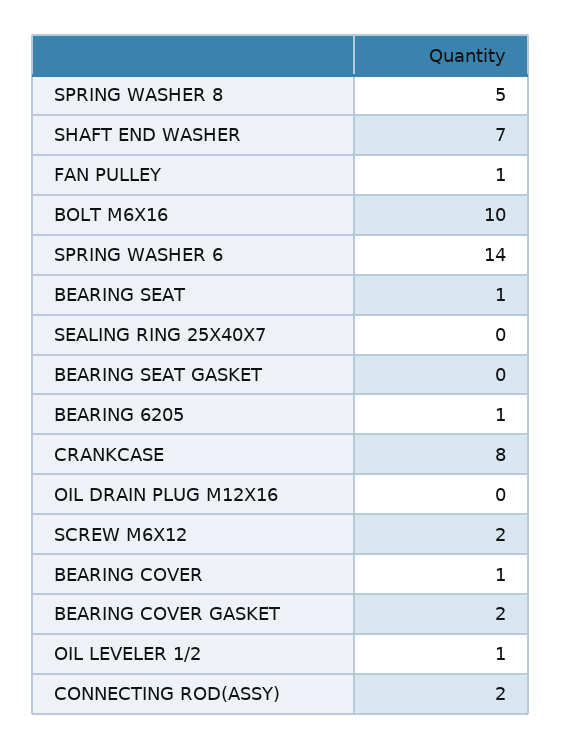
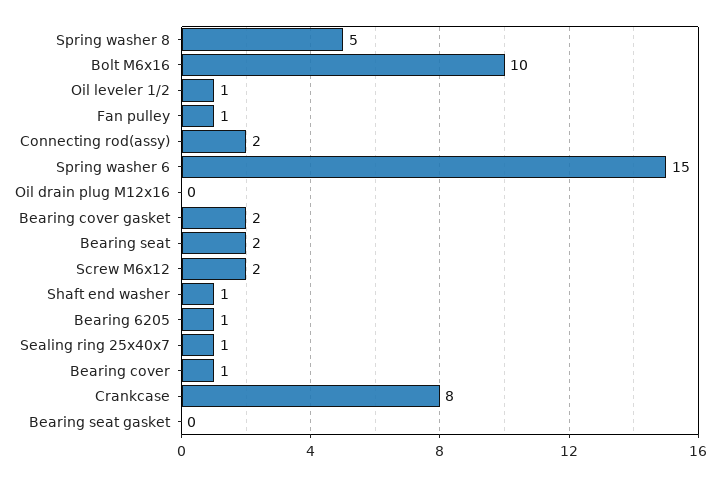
SHAFT END WASHER: 7 -> 1
SPRING WASHER 6: 14 -> 15
BEARING SEAT: 1 -> 2
SEALING RING 25X40X7: 0 -> 1

